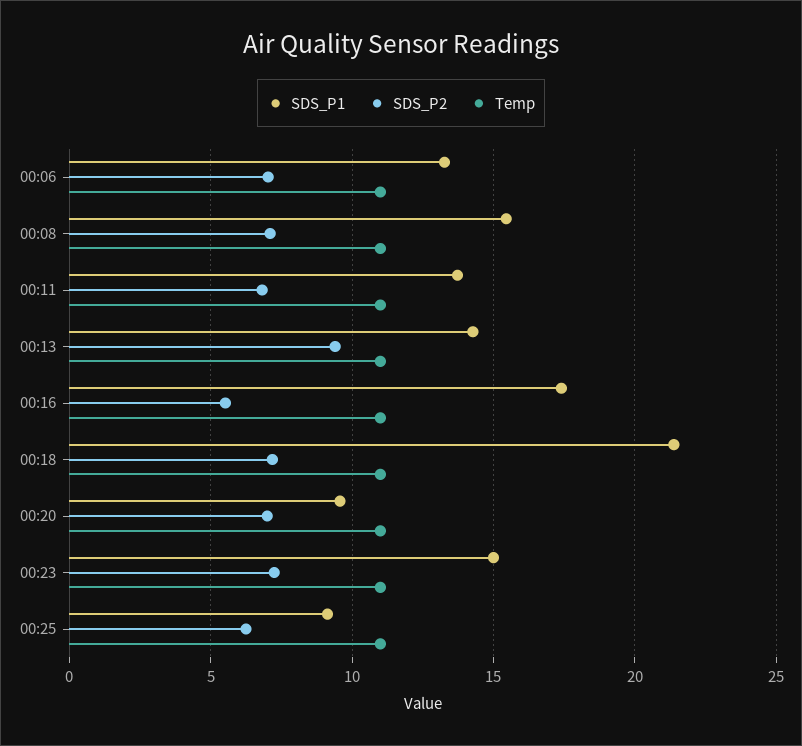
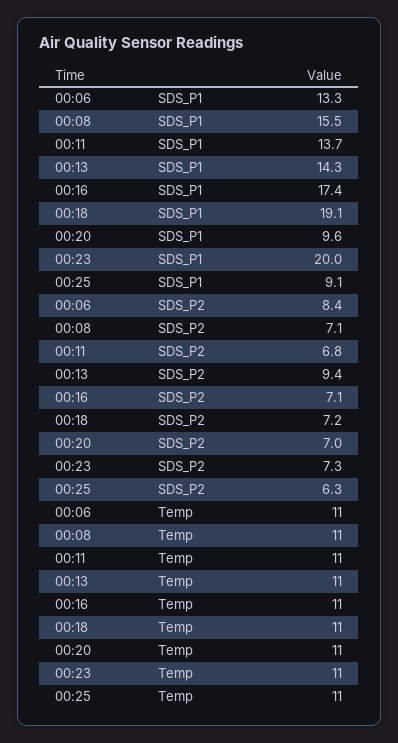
SDS_P2, 00:06: 7 -> 8.4
SDS_P2, 00:16: 5.5 -> 7.1
SDS_P1, 00:18: 21.5 -> 19.1
SDS_P1, 00:23: 15 -> 20

